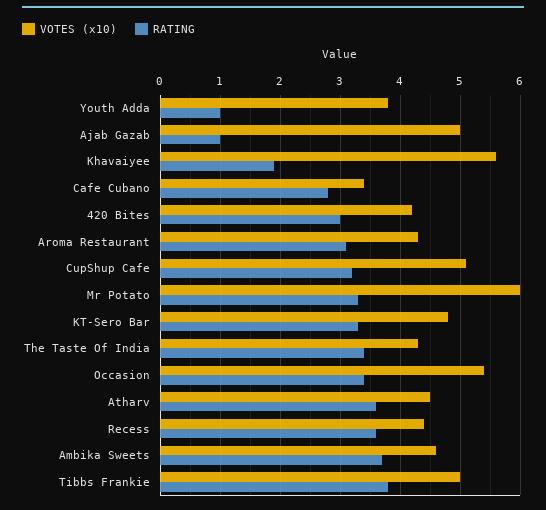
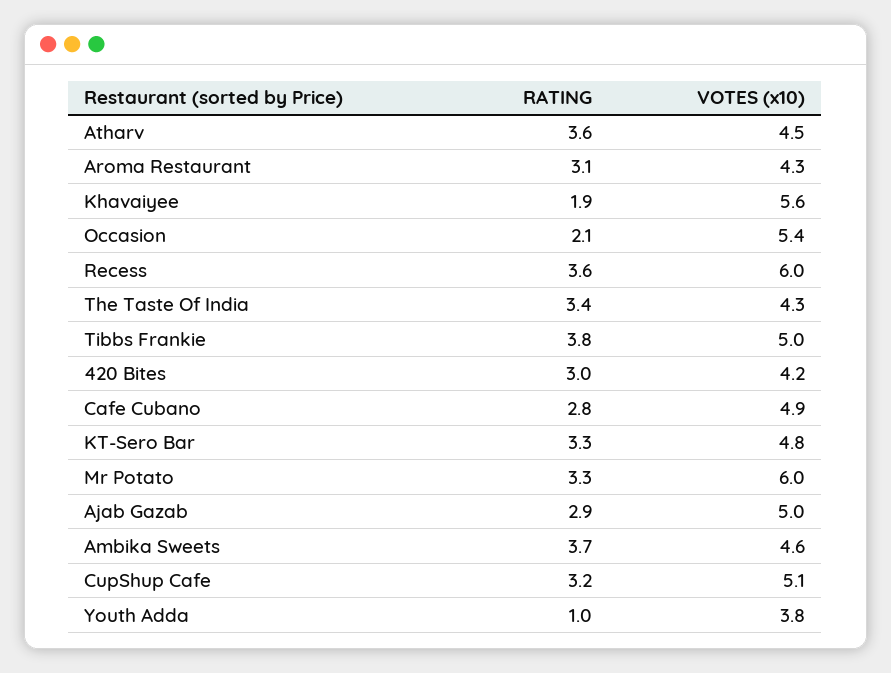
RATING, Ajab Gazab: 1 -> 2.9
VOTES (x10), Cafe Cubano: 3.5 -> 4.9
RATING, Occasion: 3.5 -> 2.1
VOTES (x10), Recess: 4.5 -> 6

